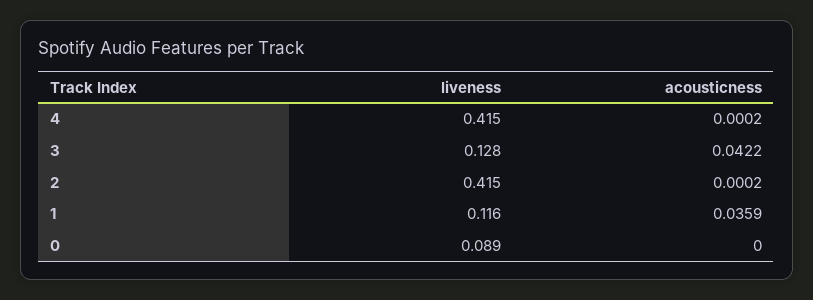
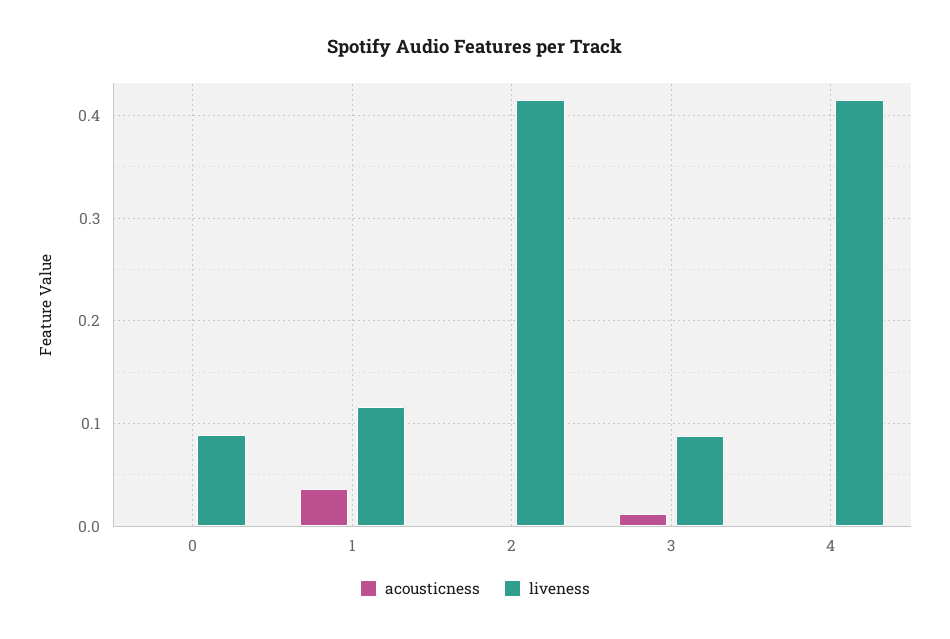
liveness, 3: 0.128 -> 0.09
acousticness, 3: 0.0422 -> 0.01

